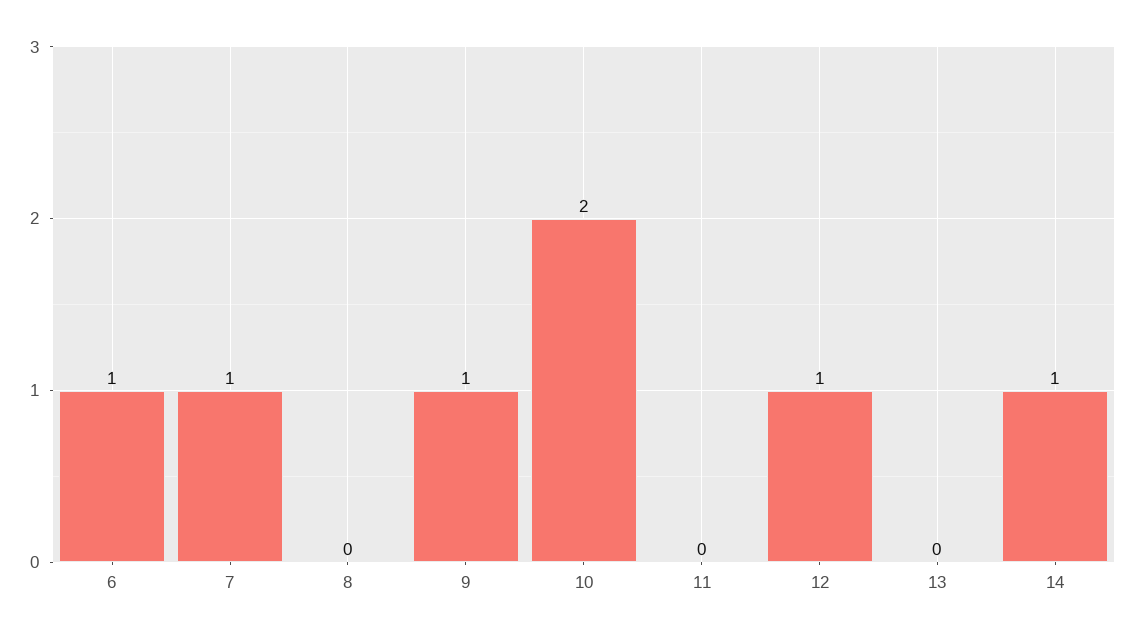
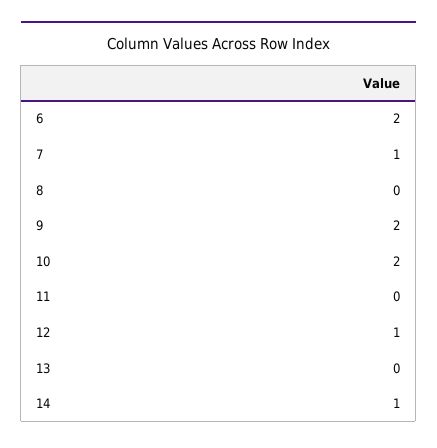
6: 1 -> 2
9: 1 -> 2

